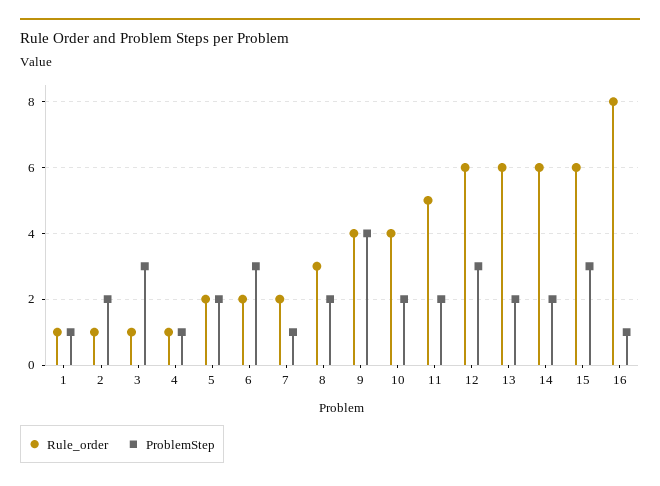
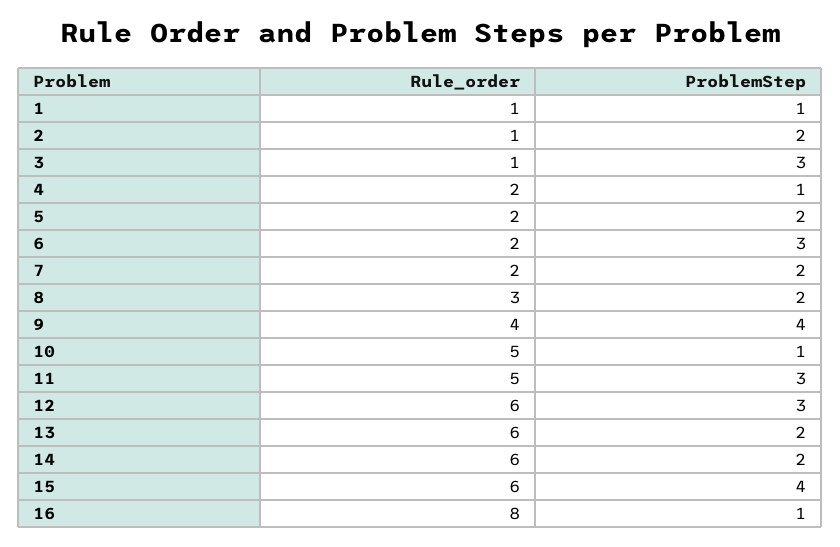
Rule_order, 4: 1 -> 2
ProblemStep, 7: 1 -> 2
Rule_order, 10: 4 -> 5
ProblemStep, 10: 2 -> 1
ProblemStep, 11: 2 -> 3
ProblemStep, 15: 3 -> 4

